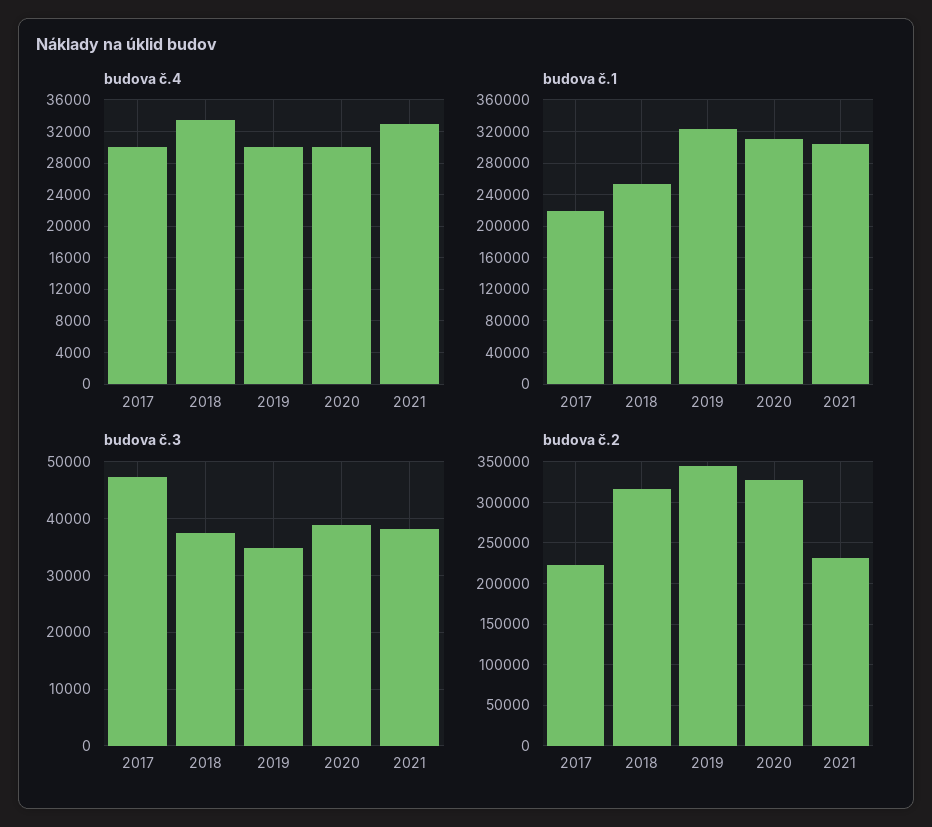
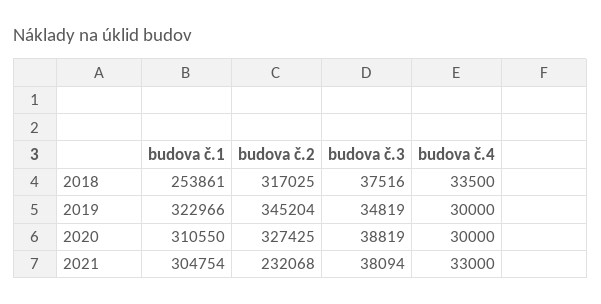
budova č.4, 2017: 30000 -> none
budova č.1, 2017: 220000 -> none
budova č.3, 2017: 48000 -> none
budova č.2, 2017: 220000 -> none

